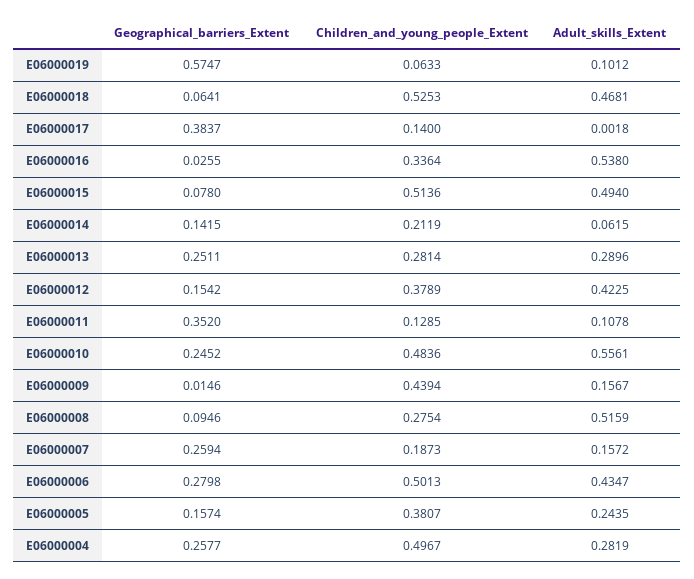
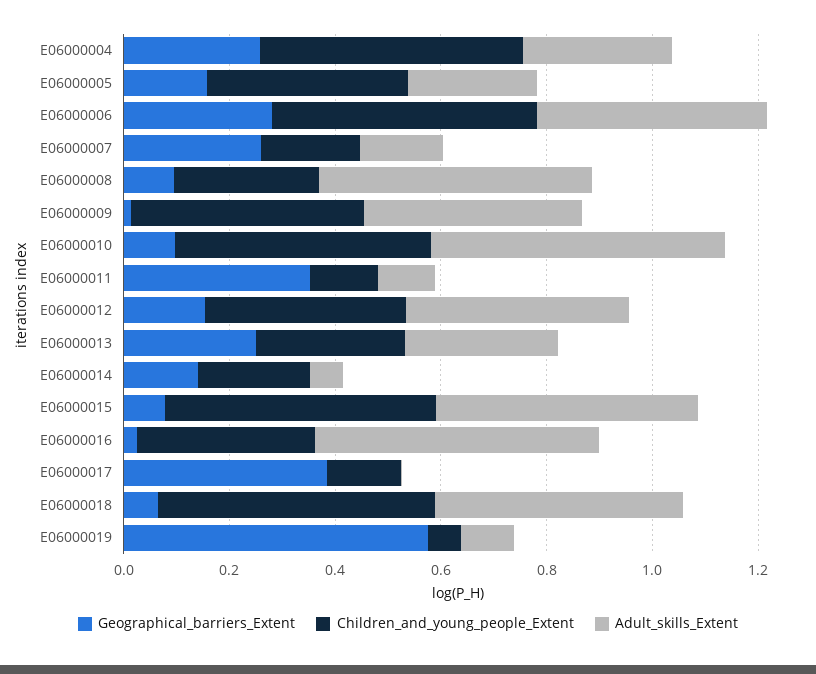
Geographical_barriers_Extent, E06000010: 0.2452 -> 0.1
Adult_skills_Extent, E06000009: 0.1567 -> 0.4

